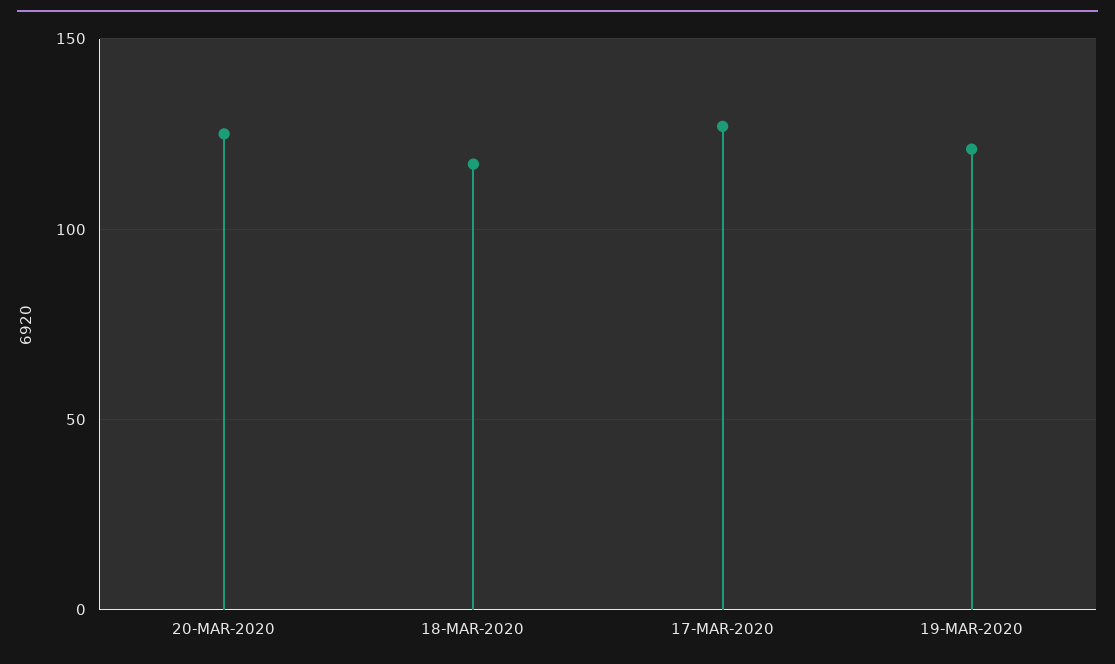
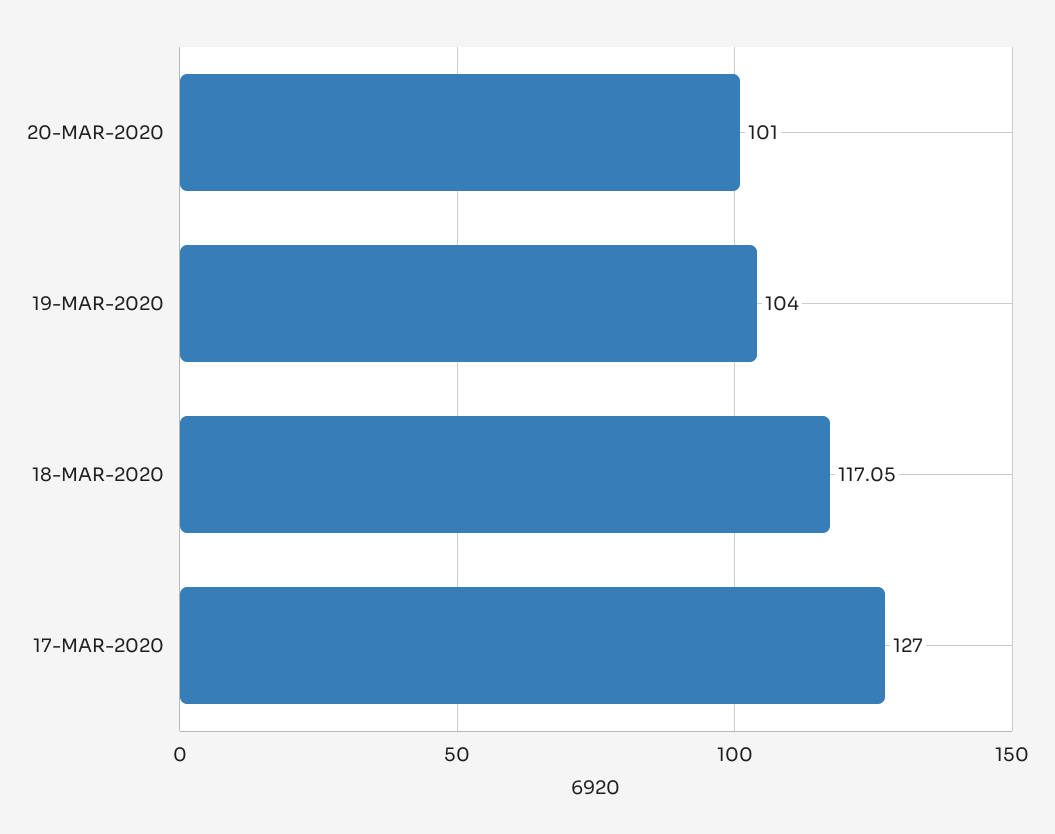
20-MAR-2020: 125 -> 101
19-MAR-2020: 120 -> 104

